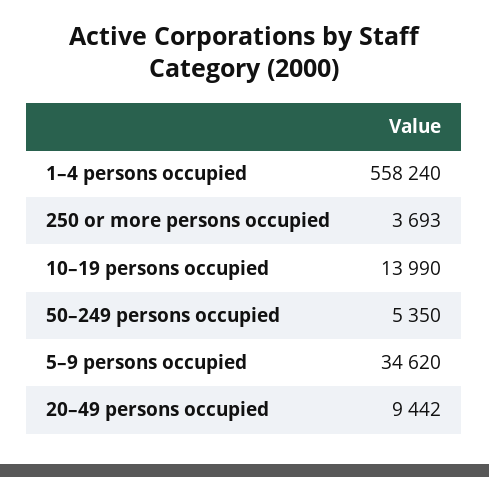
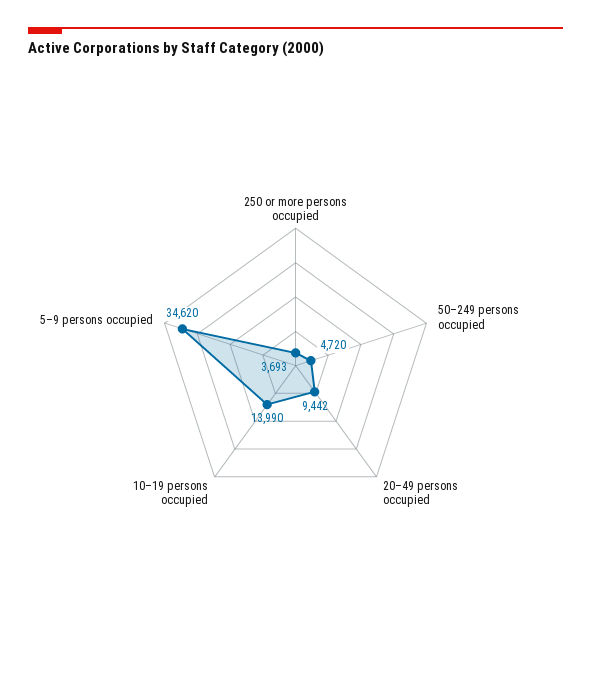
1–4 persons occupied: 558240 -> none
50–249 persons occupied: 5350 -> 4720

